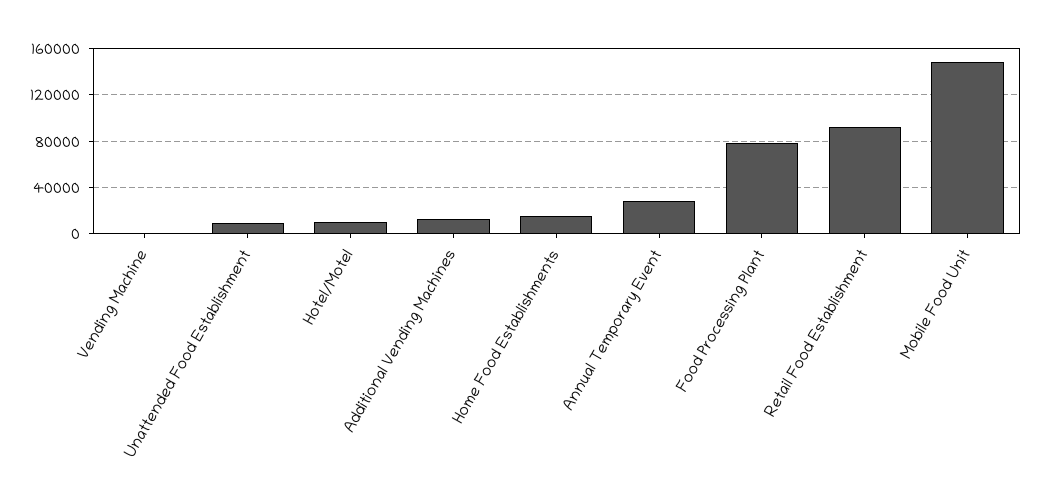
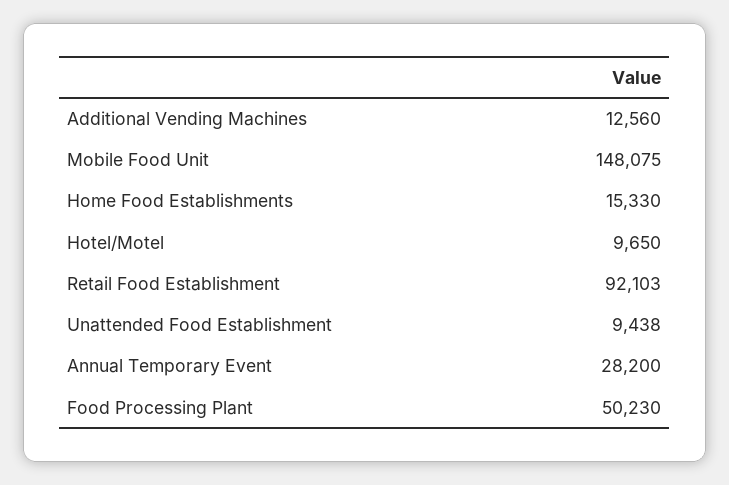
Vending Machine: 0 -> none
Food Processing Plant: 80000 -> 50230

